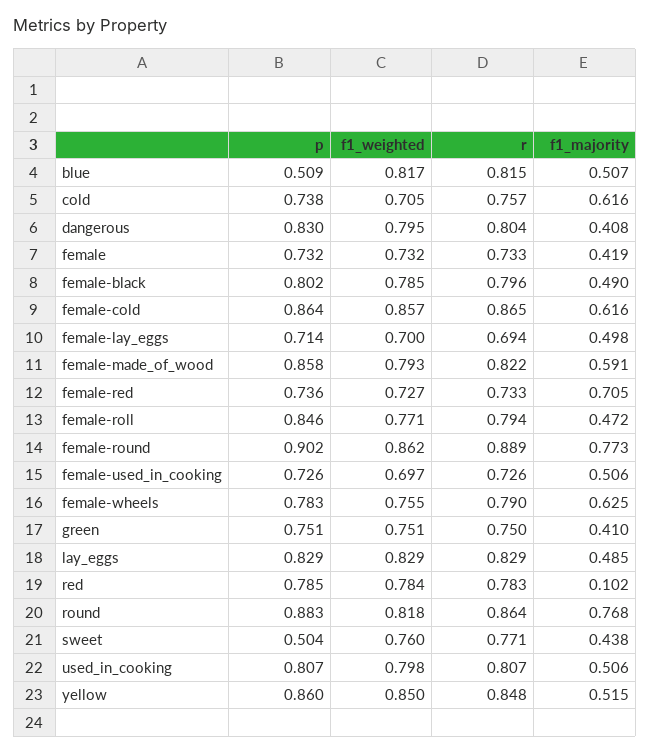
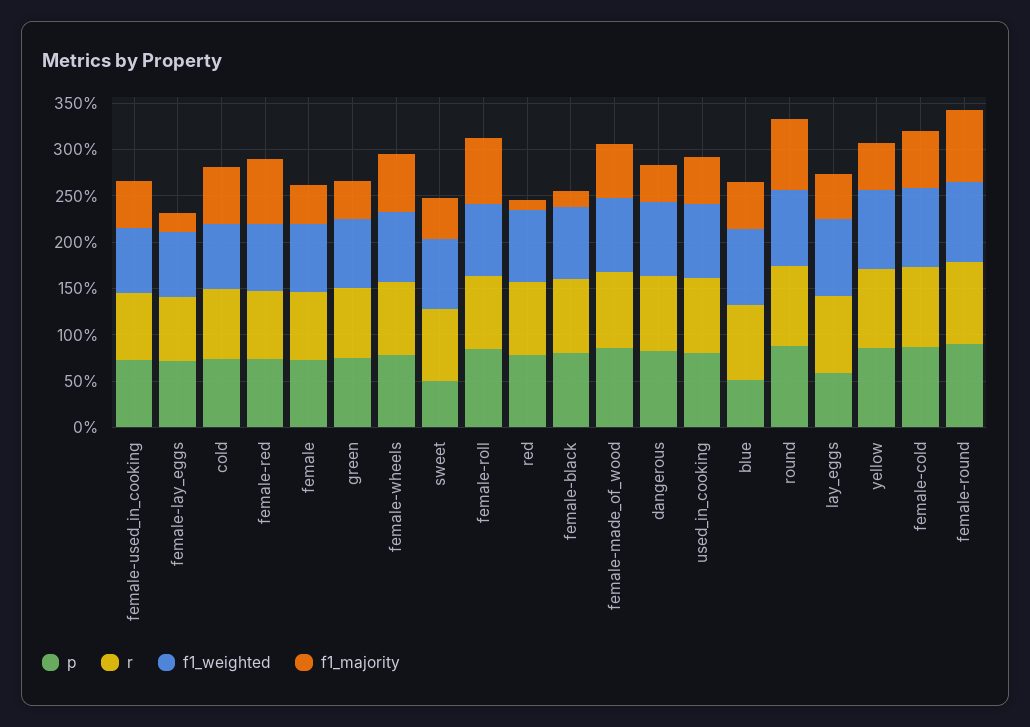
f1_majority, female-black: 0.49 -> 0.2
f1_majority, female-lay_eggs: 0.498 -> 0.2
f1_majority, female-roll: 0.472 -> 0.7
p, lay_eggs: 0.829 -> 0.6

